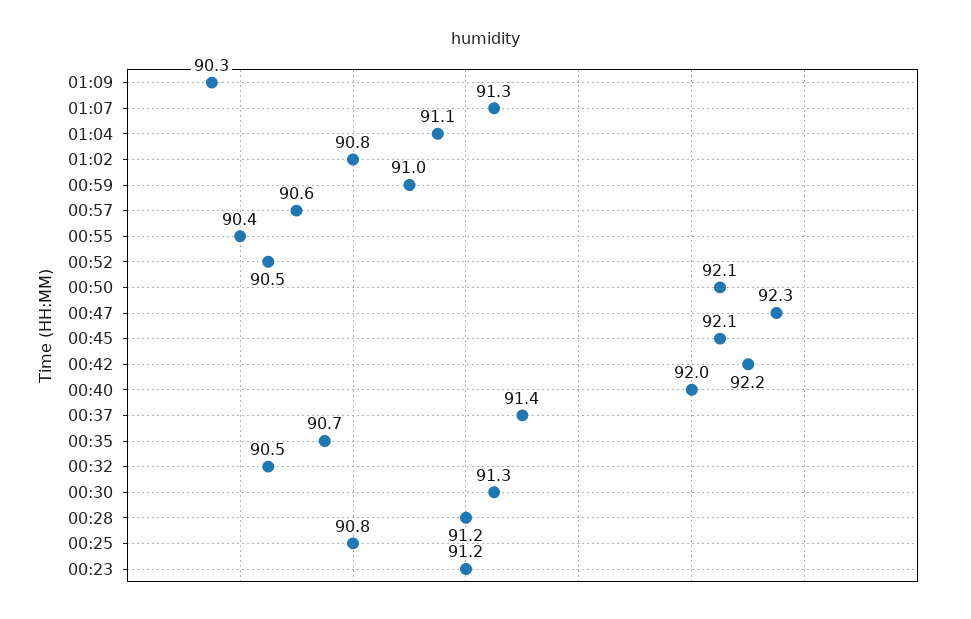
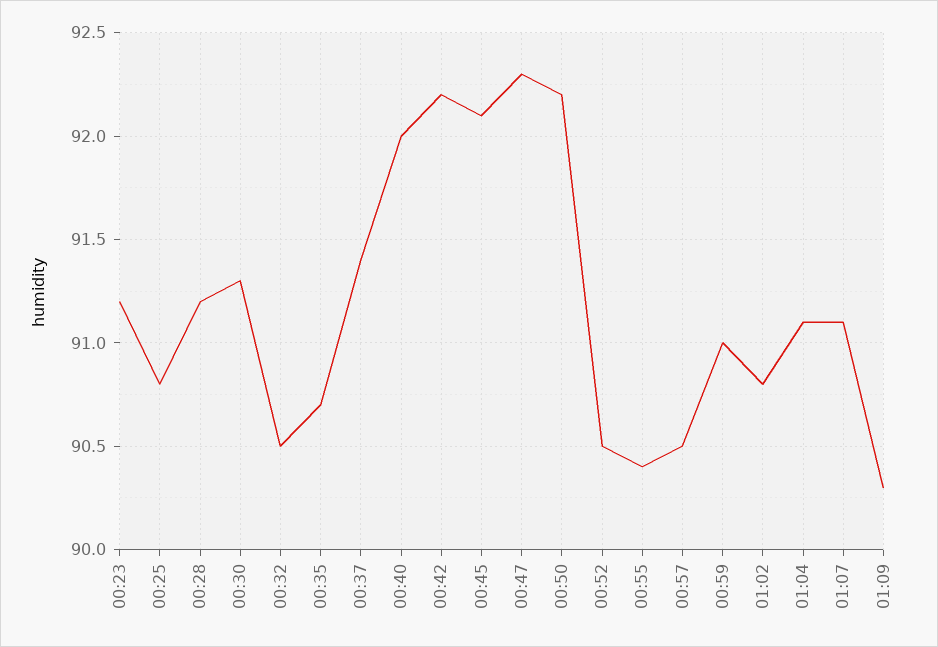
01:07: 91.3 -> 91.1
00:57: 90.6 -> 90.5
00:50: 92.1 -> 92.2

